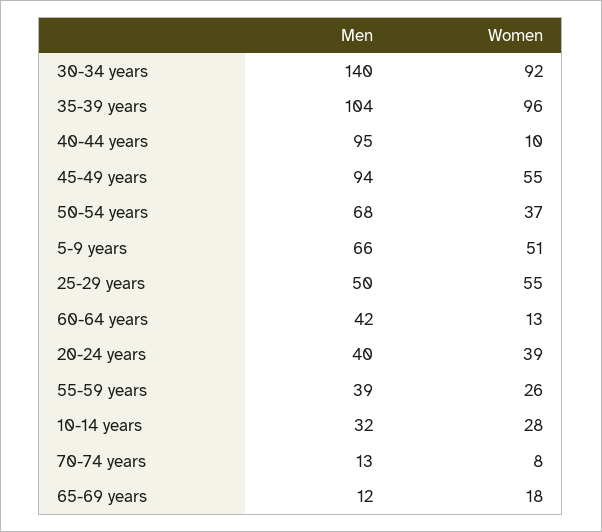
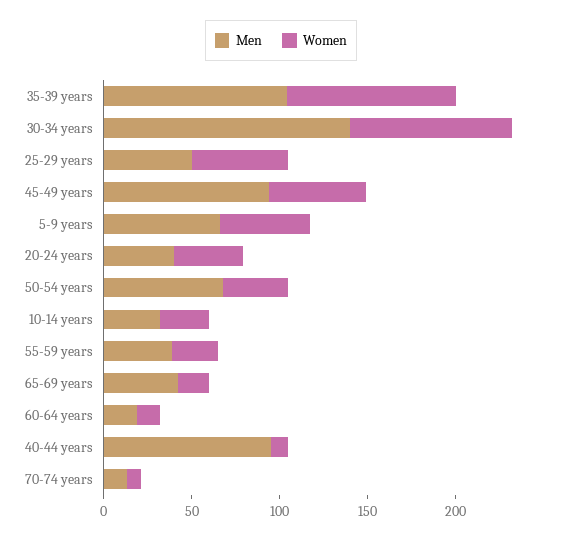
Men, 60-64 years: 42 -> 20
Men, 65-69 years: 12 -> 40

